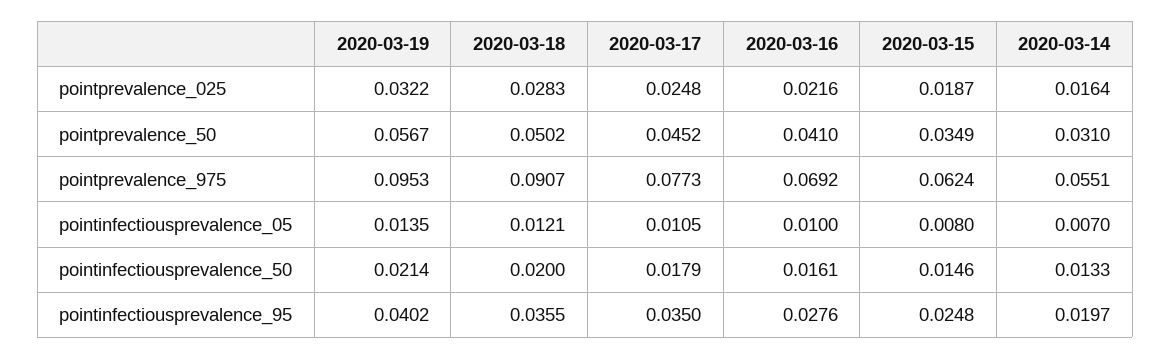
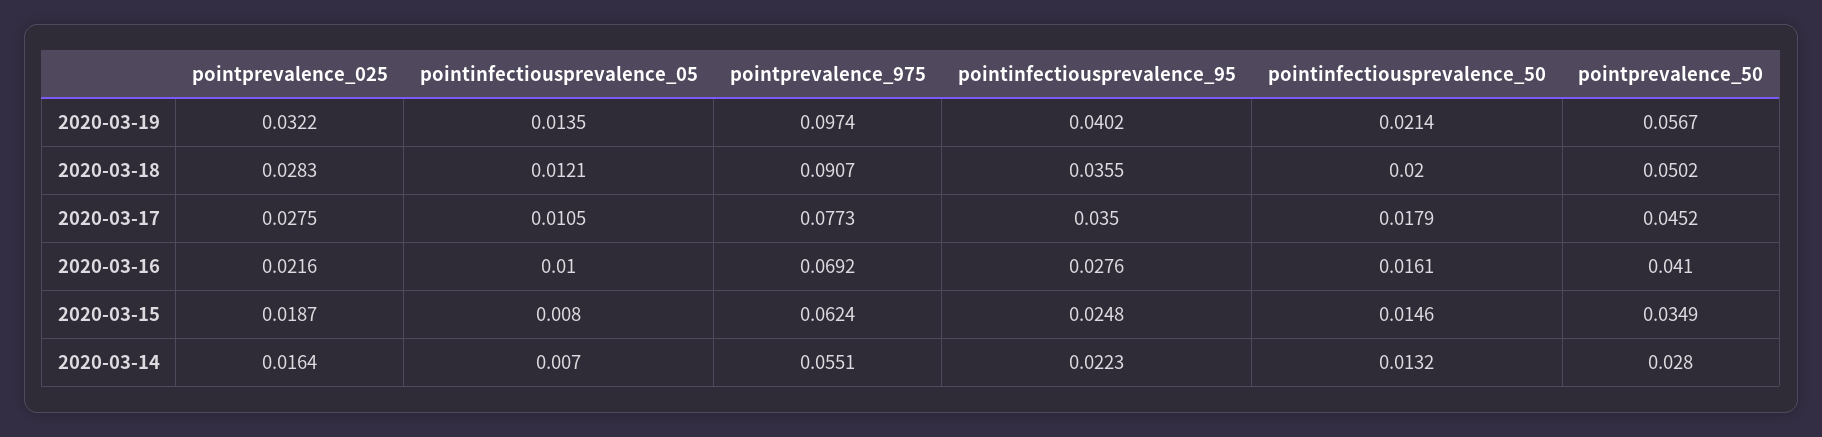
2020-03-17, pointprevalence_025: 0.0248 -> 0.0275
2020-03-14, pointprevalence_50: 0.031 -> 0.028
2020-03-19, pointprevalence_975: 0.0953 -> 0.0974
2020-03-14, pointinfectiousprevalence_50: 0.0133 -> 0.0132
2020-03-14, pointinfectiousprevalence_95: 0.0197 -> 0.0223

